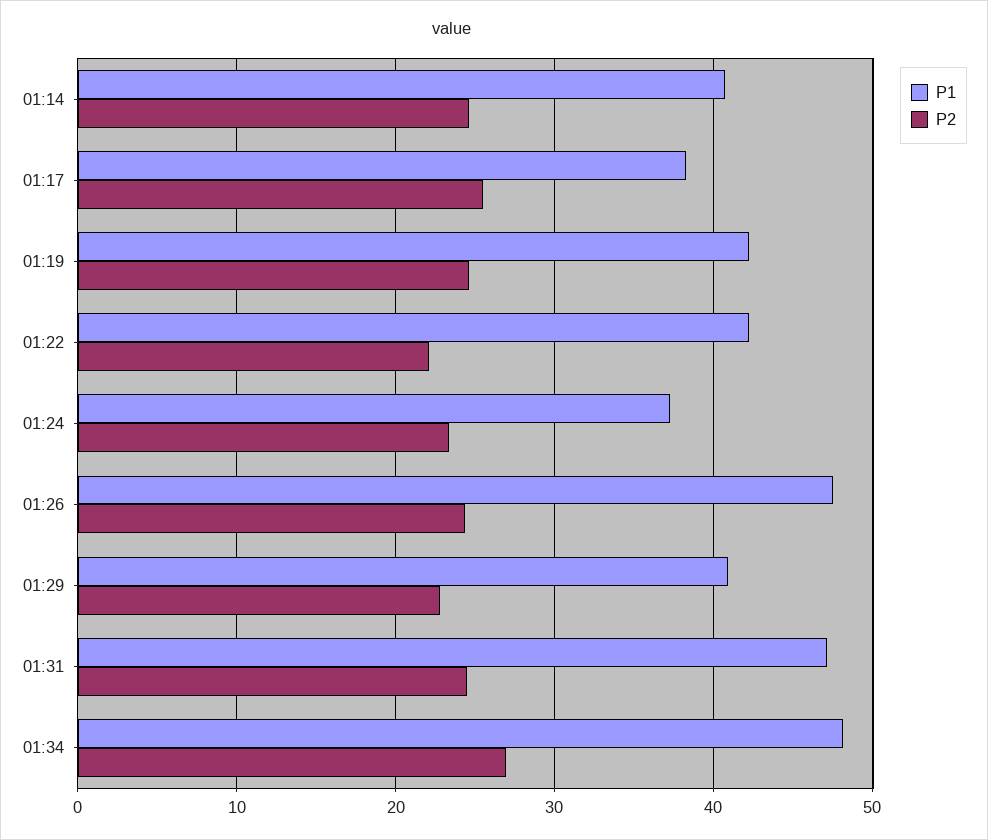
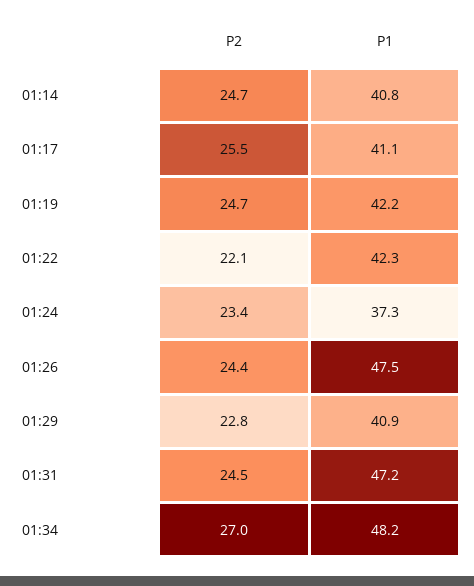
P1, 01:17: 38 -> 41.1

